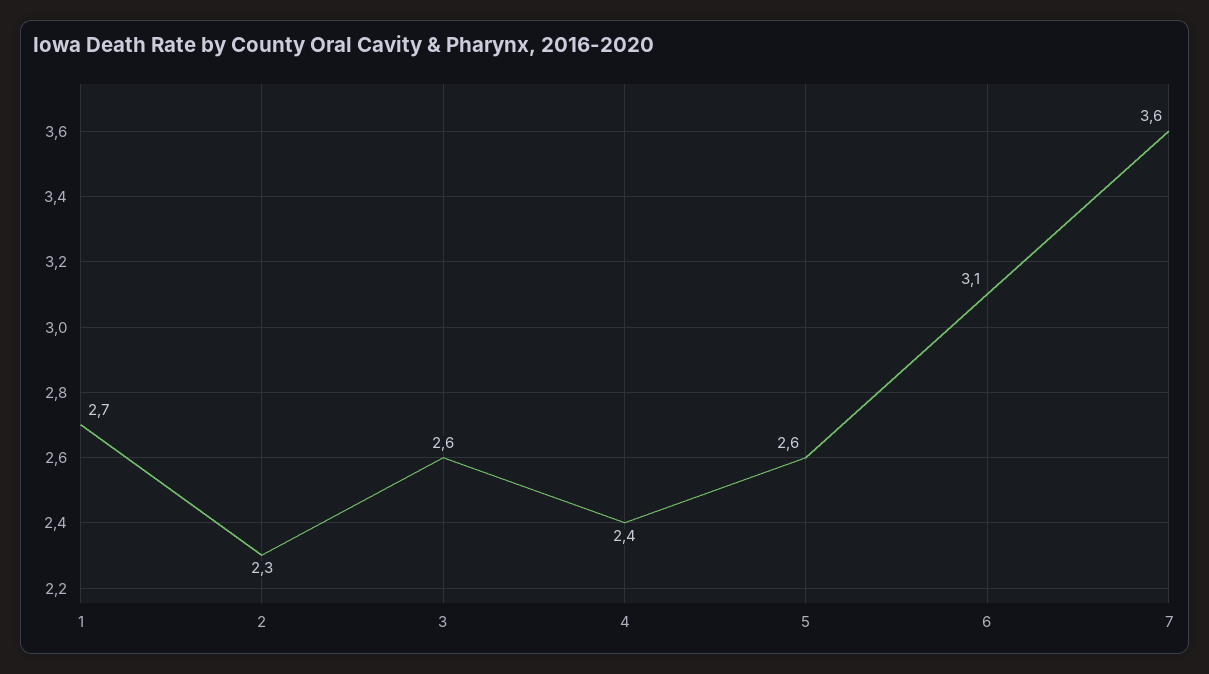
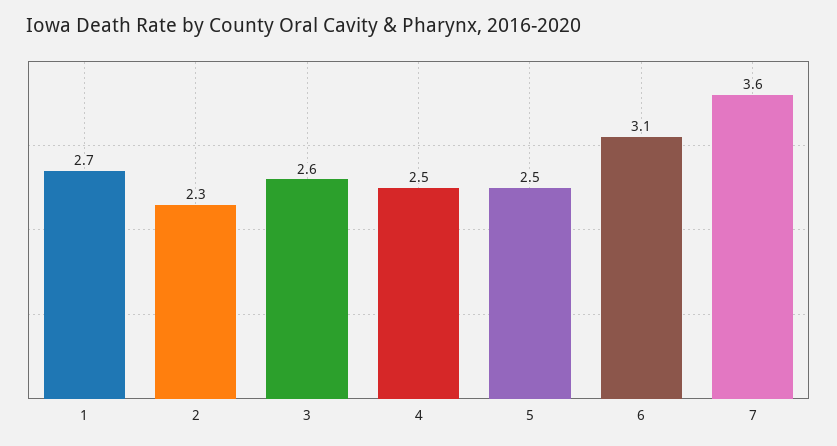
4: 2.4 -> 2.5
5: 2.6 -> 2.5

